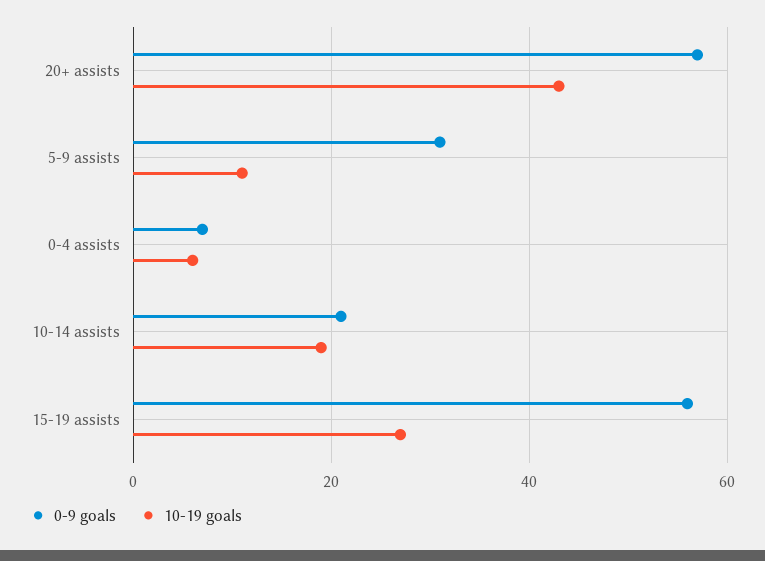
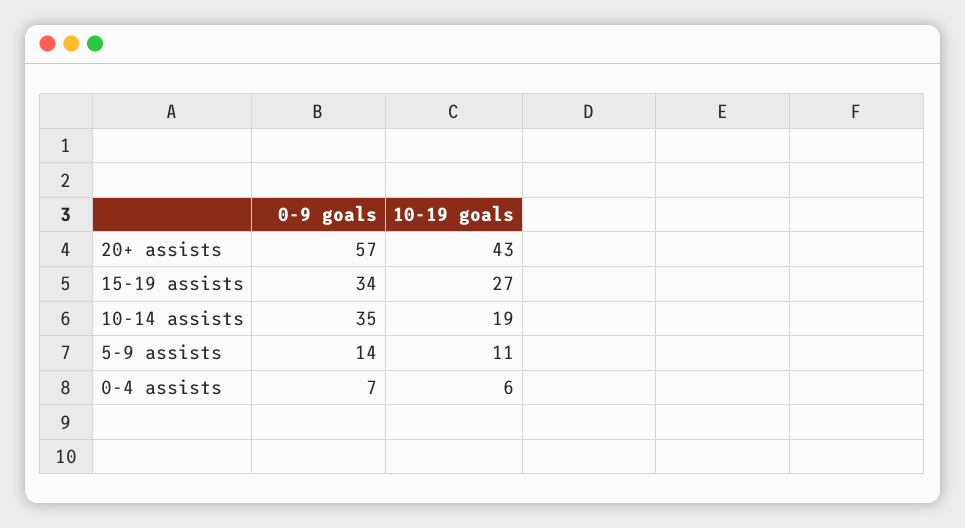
0-9 goals, 5-9 assists: 30 -> 14
0-9 goals, 10-14 assists: 20 -> 35
0-9 goals, 15-19 assists: 55 -> 34

